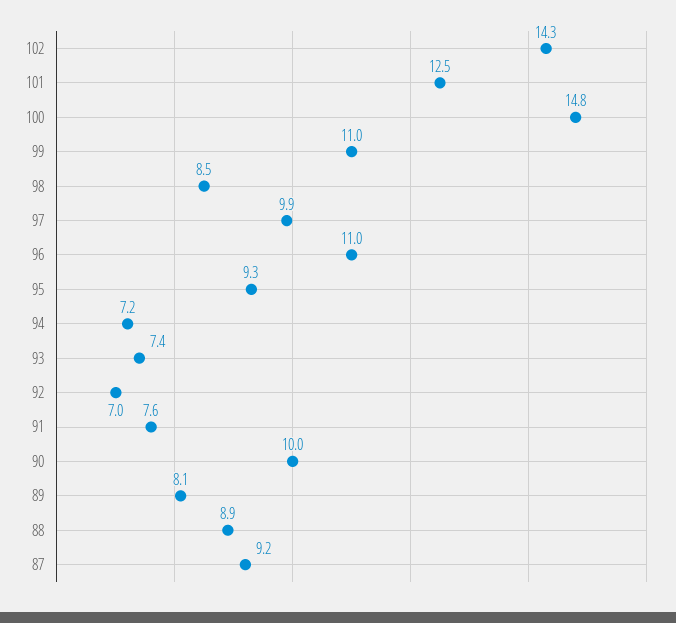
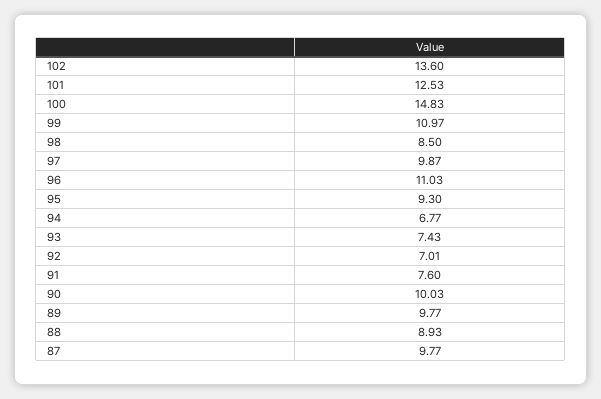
102: 14.3 -> 13.6
94: 7.2 -> 6.77
89: 8.1 -> 9.77
87: 9.2 -> 9.77

